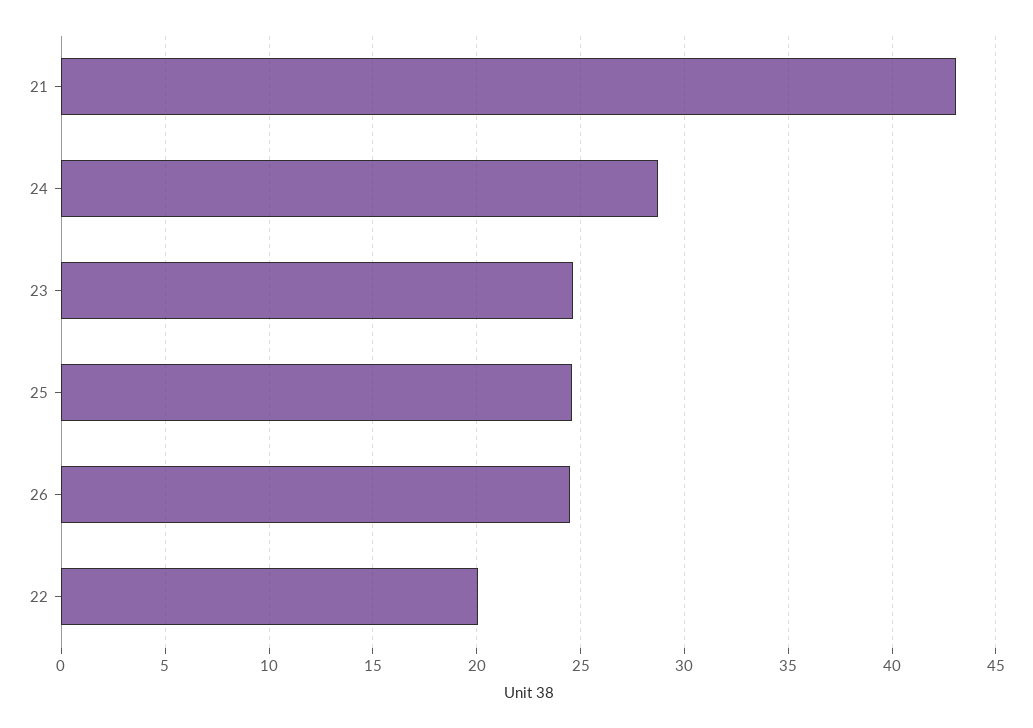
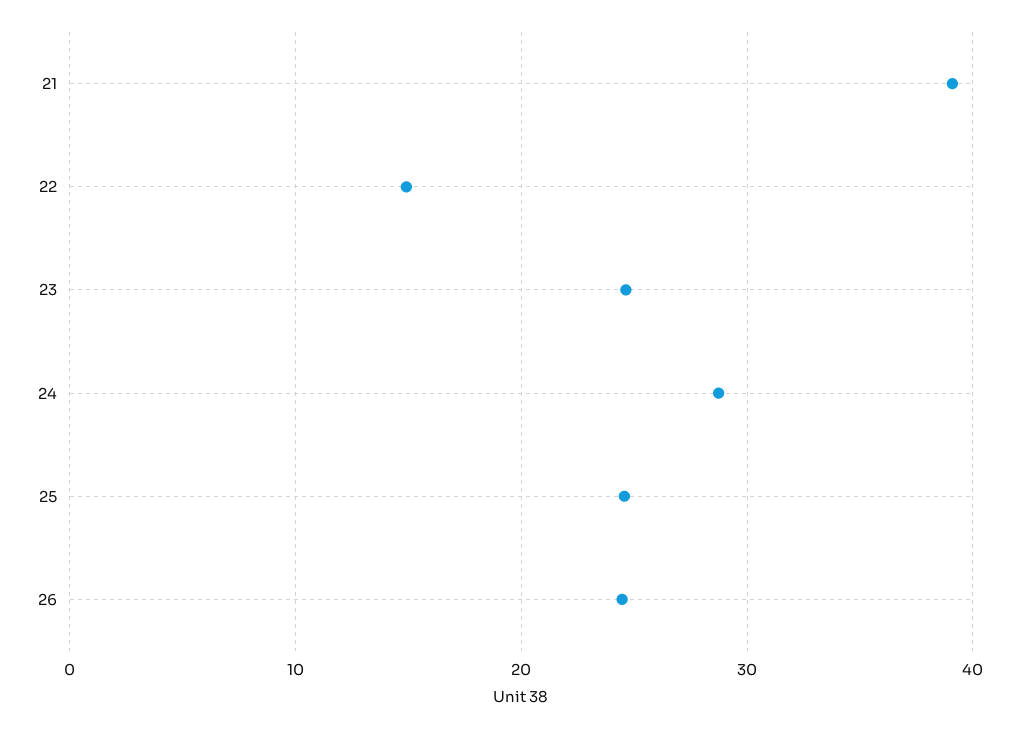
21: 43 -> 39
22: 20 -> 15

